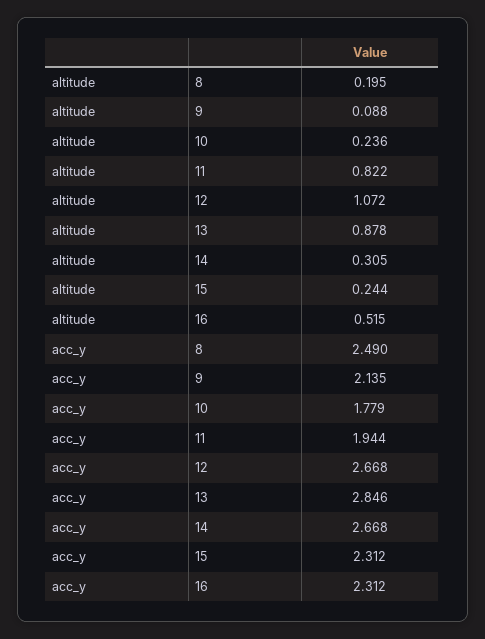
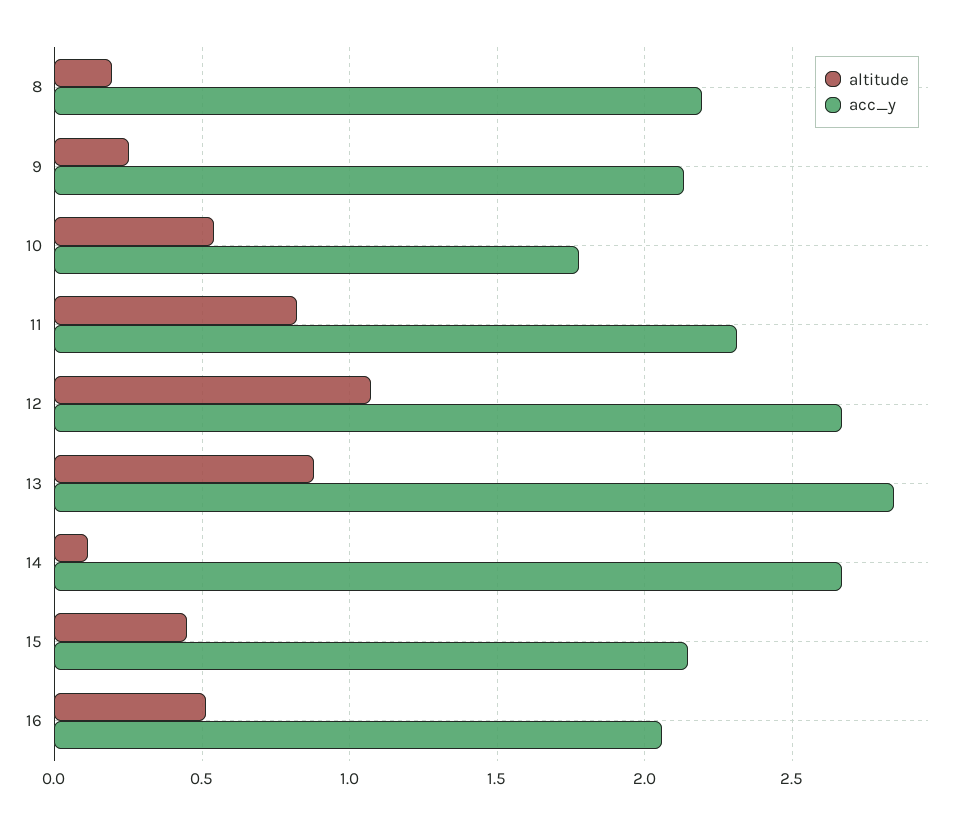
altitude, 9: 0.088 -> 0.25
altitude, 10: 0.236 -> 0.55
altitude, 14: 0.305 -> 0.1
altitude, 15: 0.244 -> 0.45
acc_y, 8: 2.49 -> 2.2
acc_y, 11: 1.944 -> 2.3
acc_y, 15: 2.312 -> 2.15
acc_y, 16: 2.312 -> 2.05

